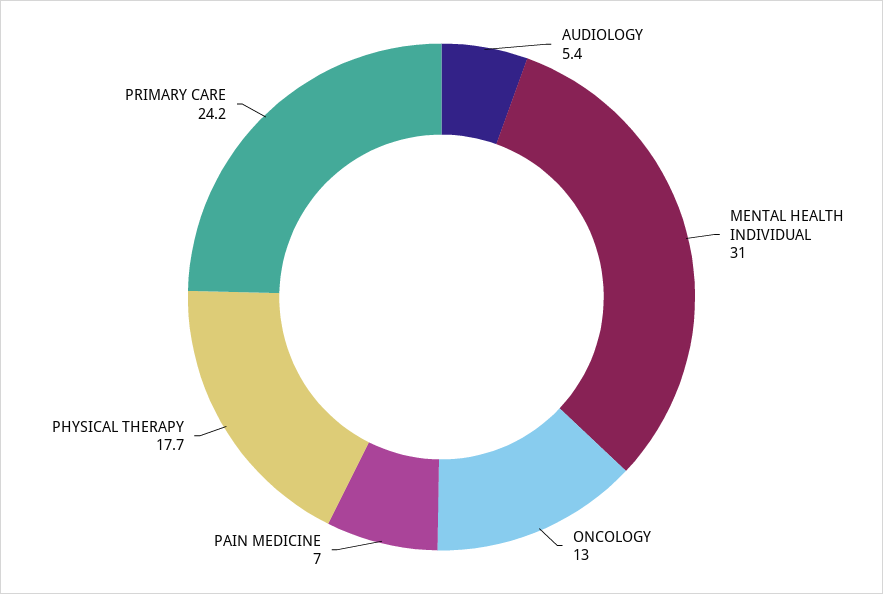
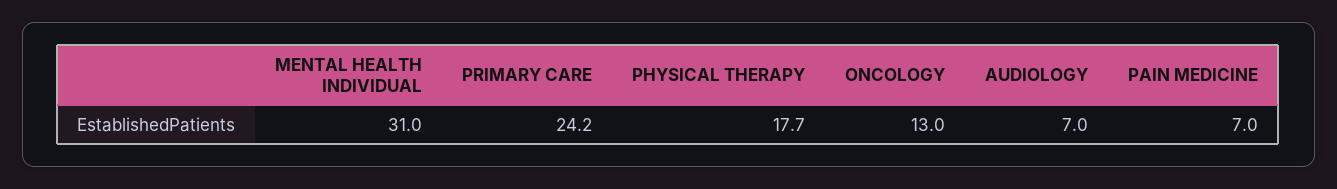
AUDIOLOGY: 5.4 -> 7

